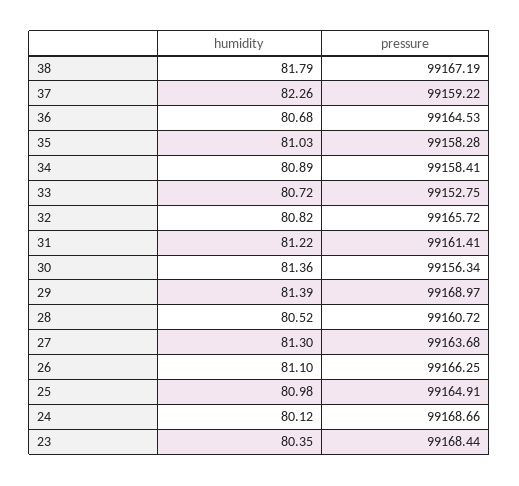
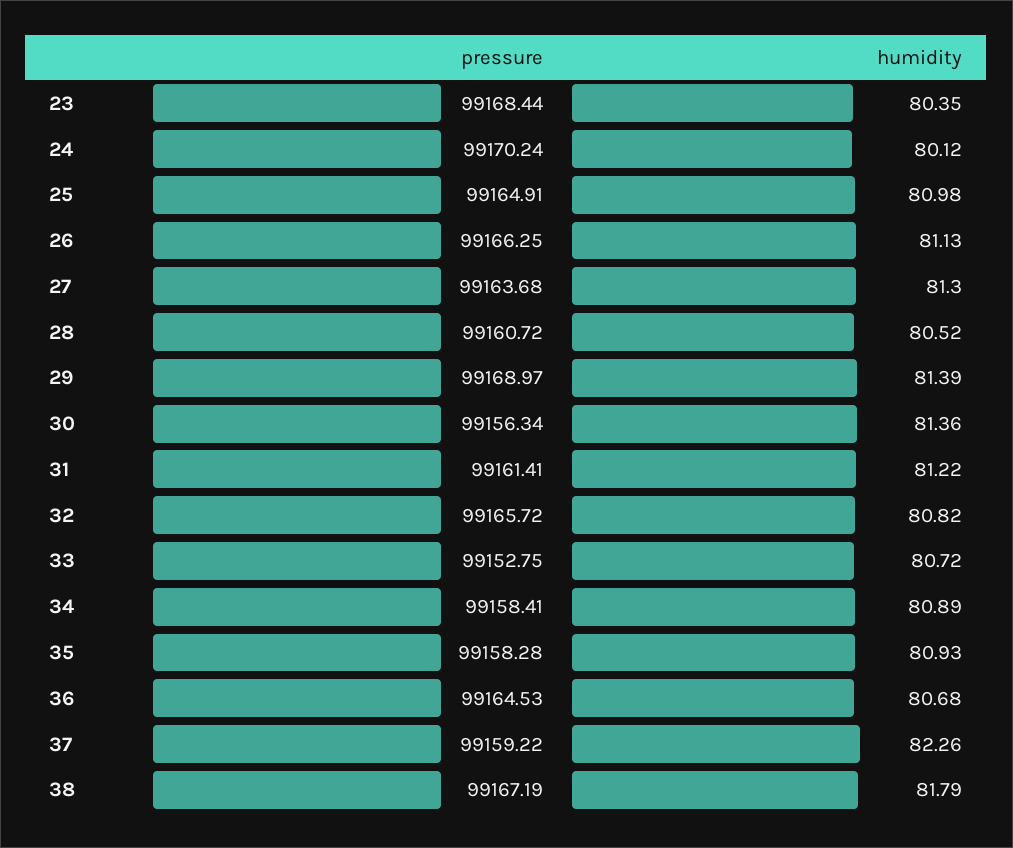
humidity, 35: 81.03 -> 80.93
humidity, 26: 81.1 -> 81.13
pressure, 24: 99168.66 -> 99170.24

